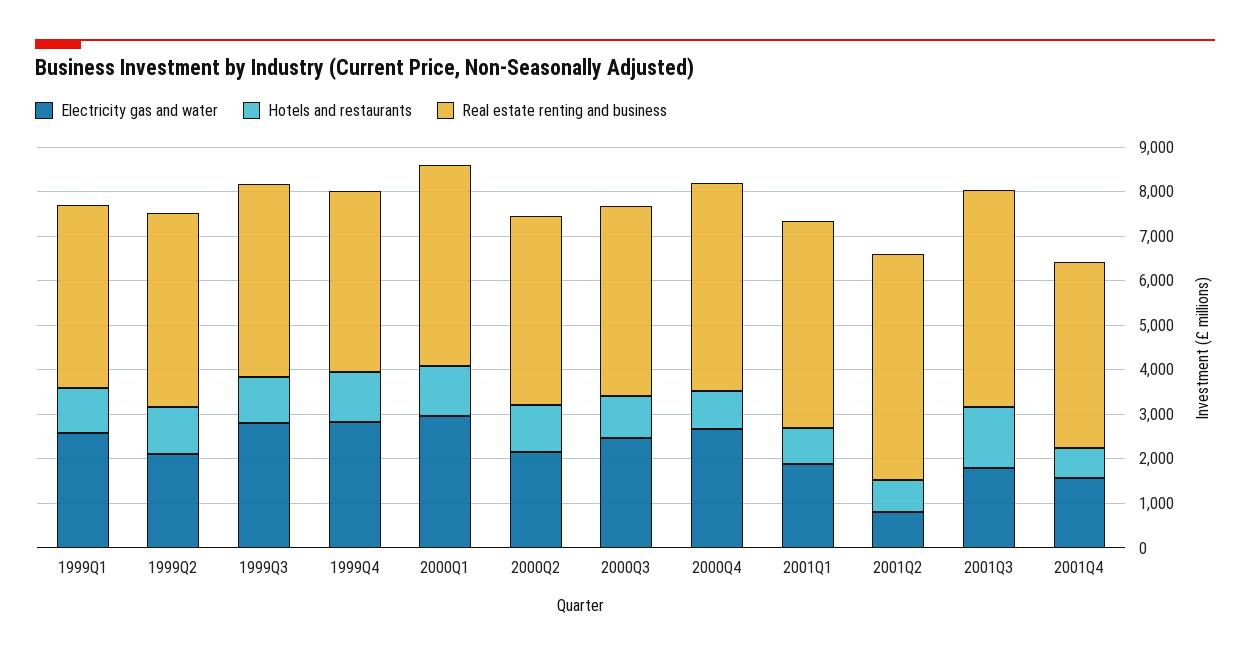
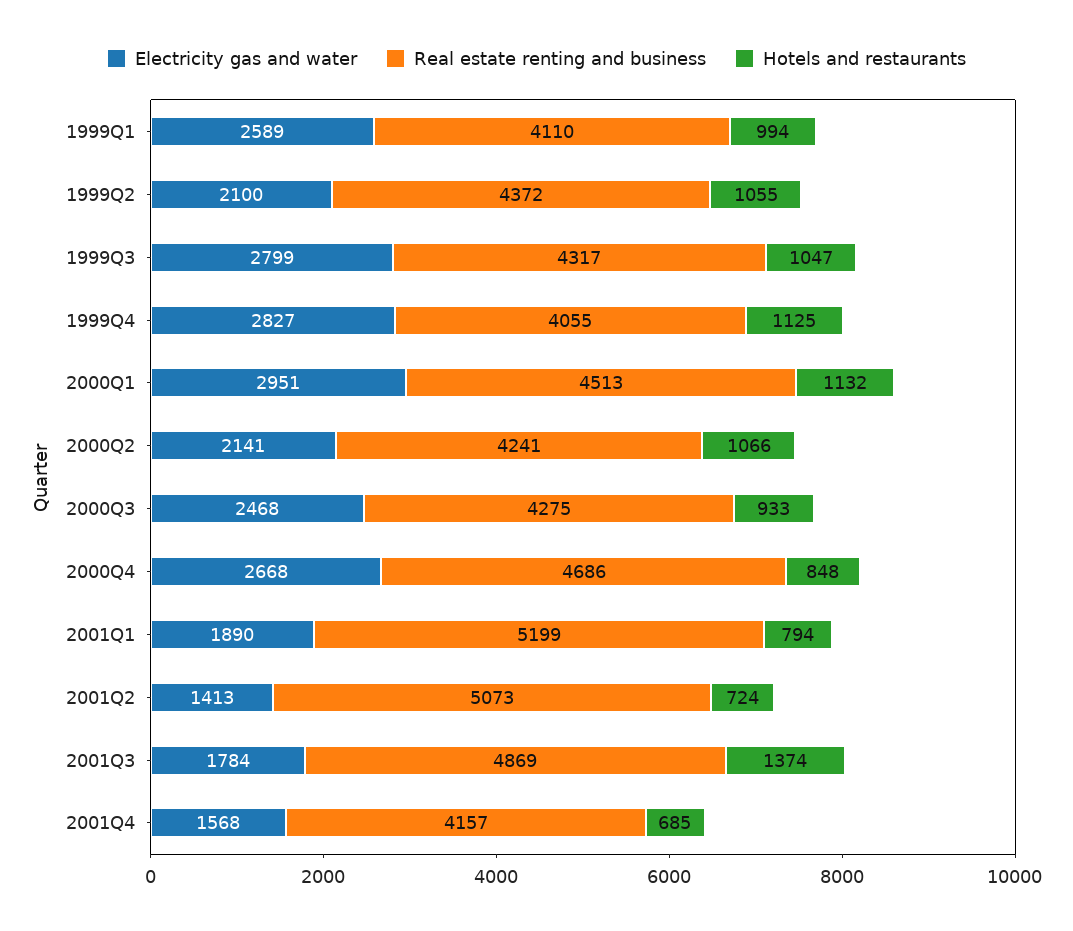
Real estate renting and business, 2001Q1: 4600 -> 5199
Electricity gas and water, 2001Q2: 800 -> 1413

